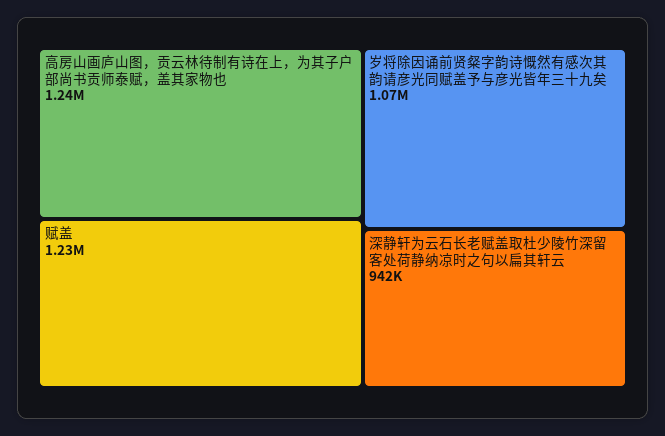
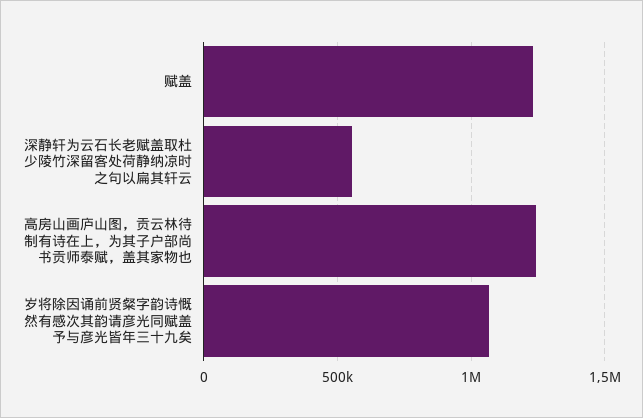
深静轩为云石长老赋盖取杜少陵竹深留客处荷静纳凉时之句以扁其轩云: 942000 -> 550000

